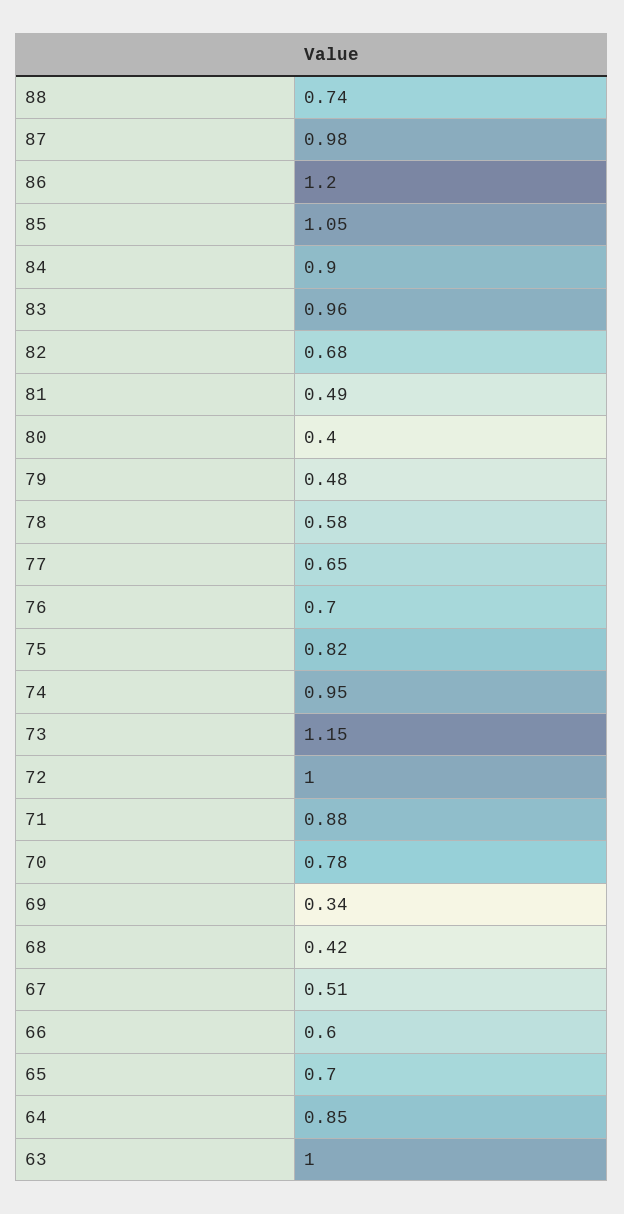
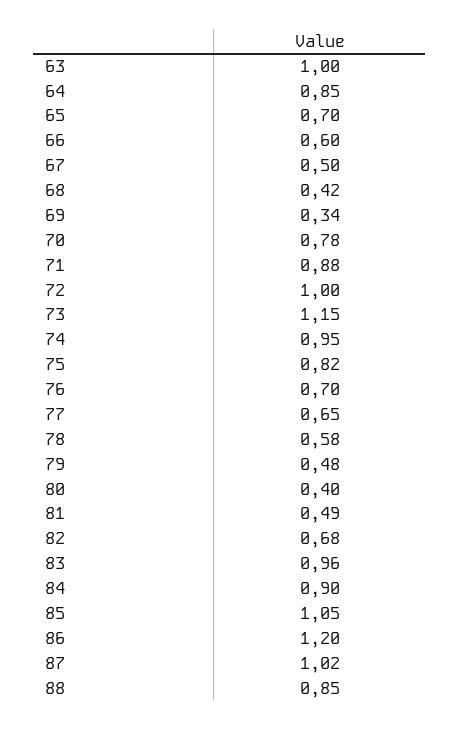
88: 0.74 -> 0.85
87: 0.98 -> 1.02
67: 0.51 -> 0.5

